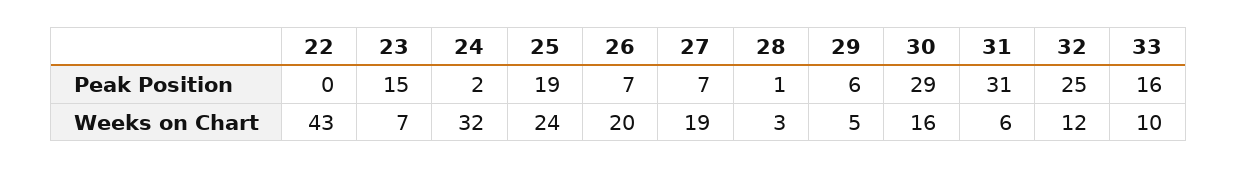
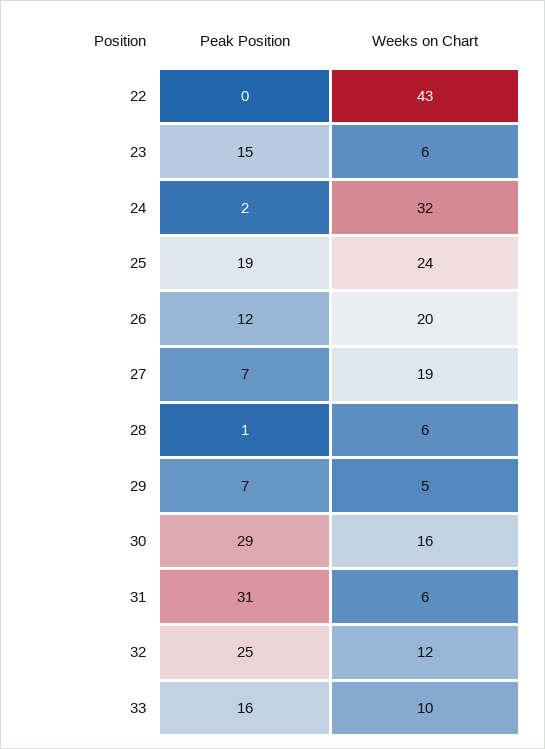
26, Peak Position: 7 -> 12
29, Peak Position: 6 -> 7
23, Weeks on Chart: 7 -> 6
28, Weeks on Chart: 3 -> 6

